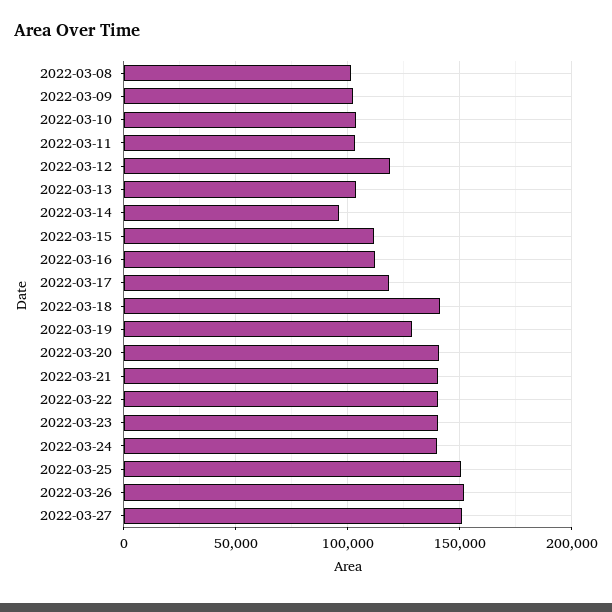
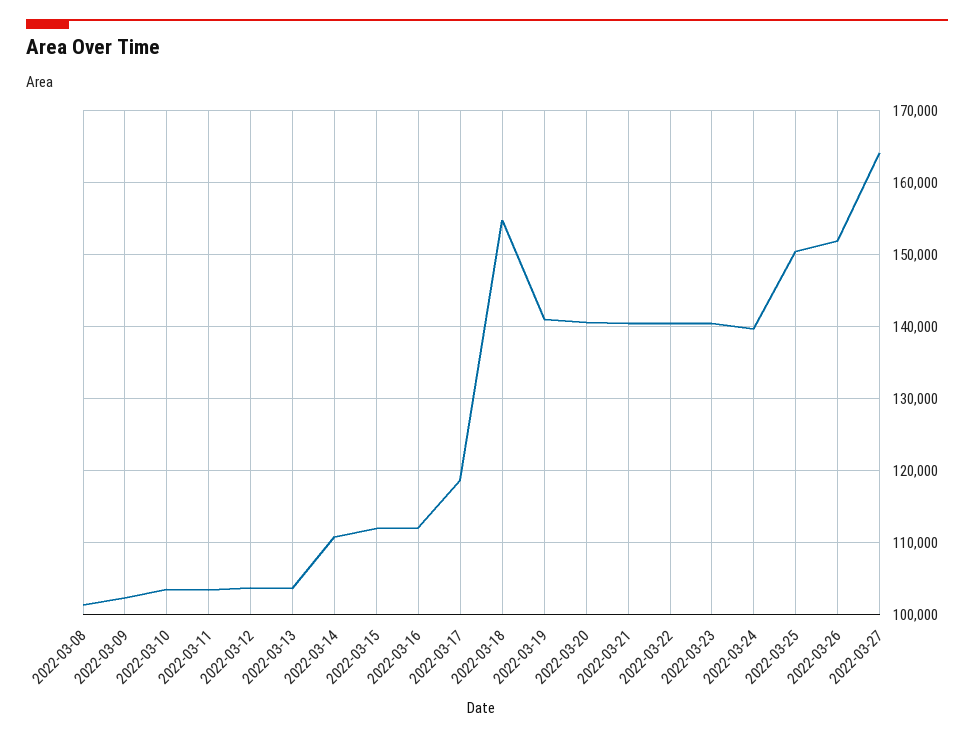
2022-03-12: 120000 -> 104000
2022-03-14: 95000 -> 111000
2022-03-18: 140000 -> 155000
2022-03-19: 130000 -> 141000
2022-03-27: 150000 -> 164000

